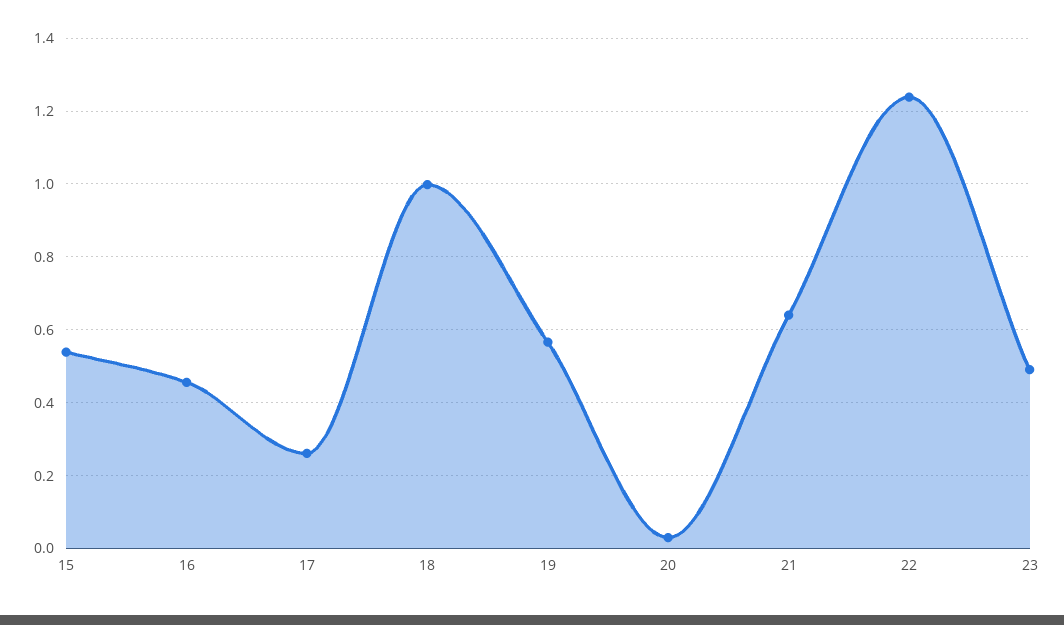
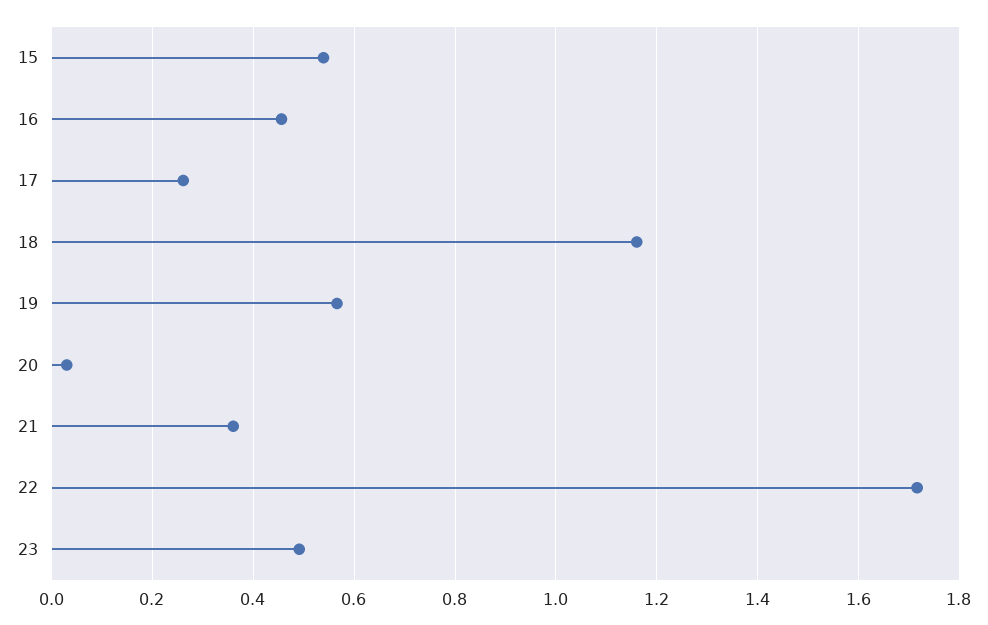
18: 1 -> 1.16
21: 0.64 -> 0.36
22: 1.24 -> 1.72

